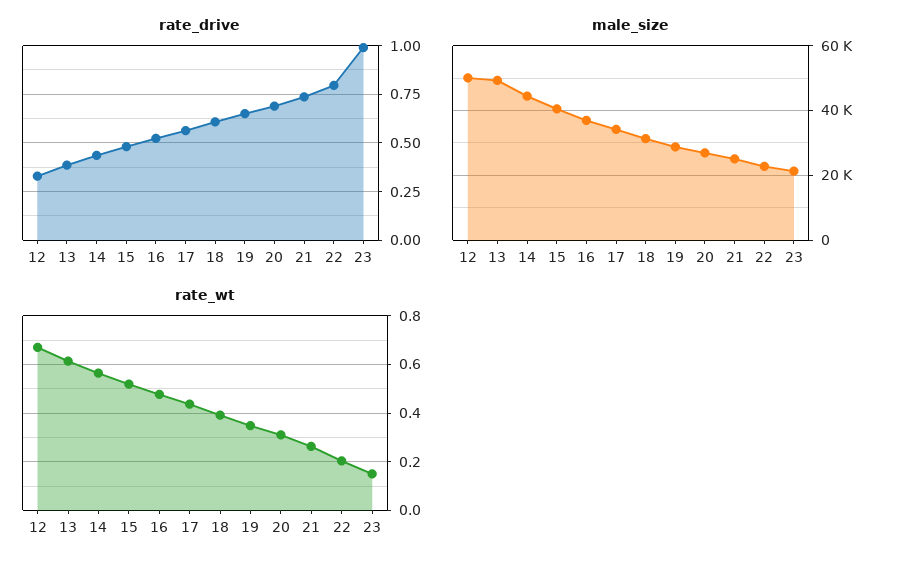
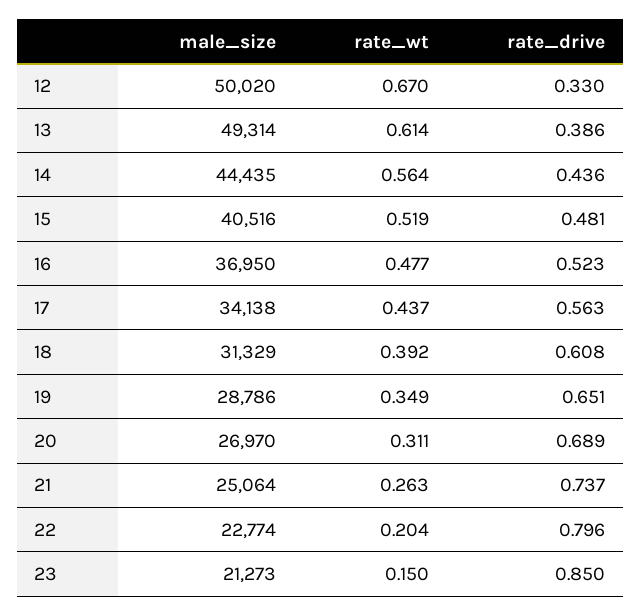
rate_drive, 23: 1 -> 0.85

